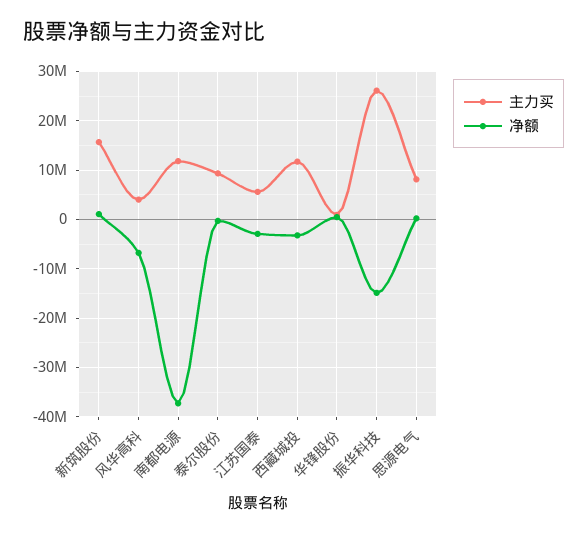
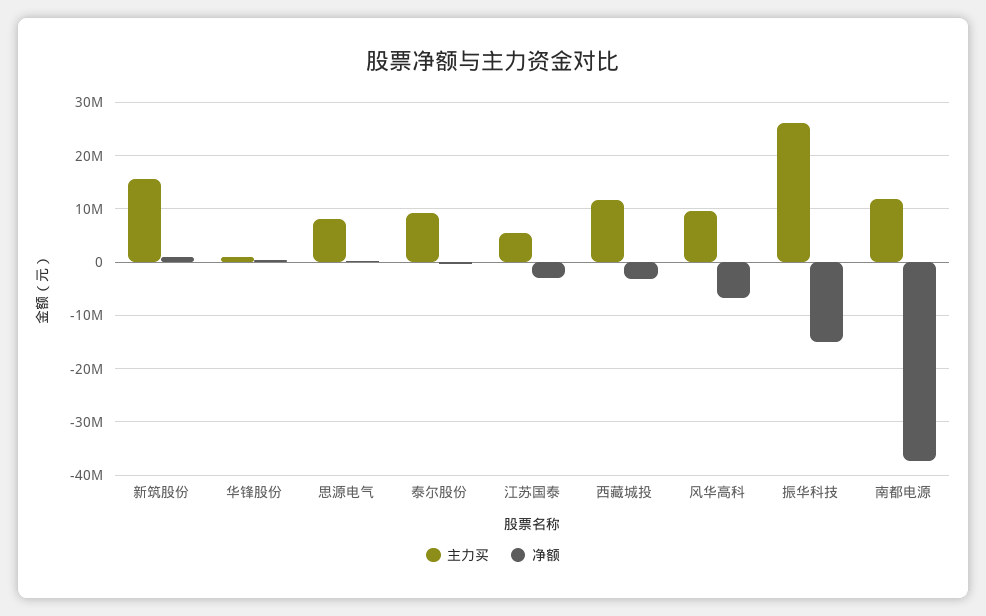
主力买, 风华高科: 4000000 -> 10000000

